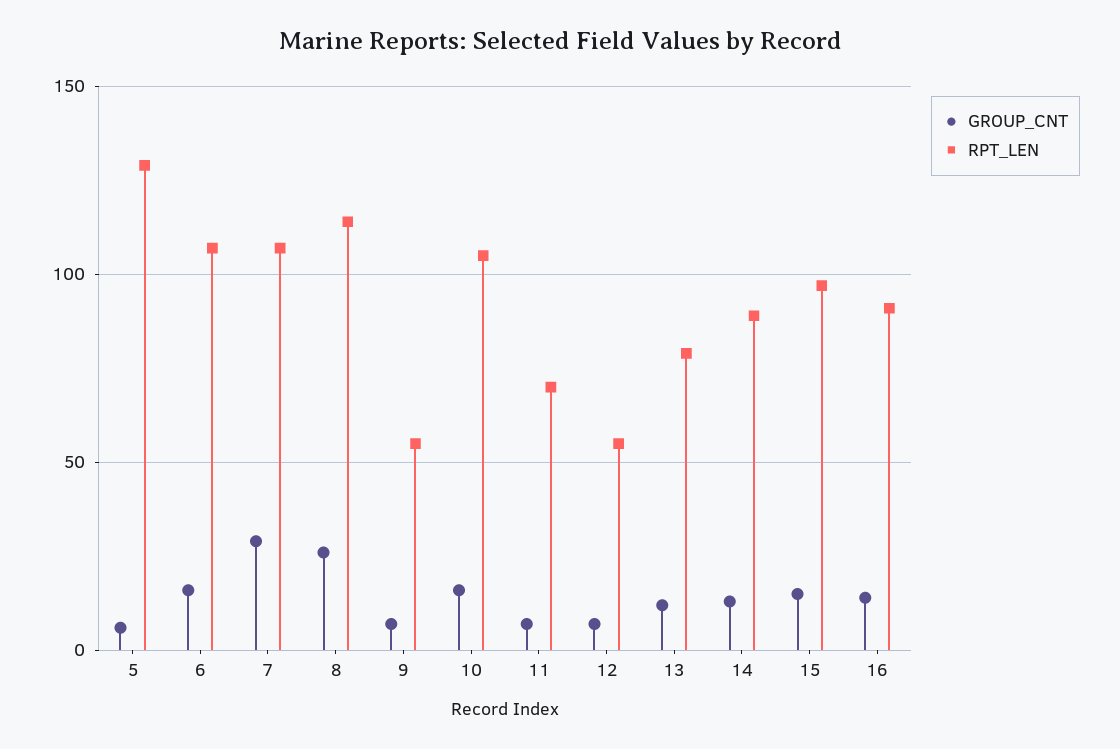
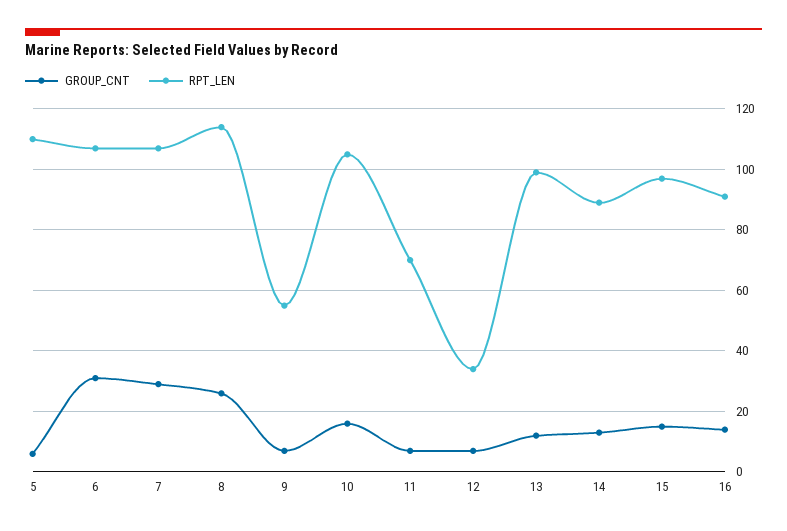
RPT_LEN, 5: 130 -> 110
GROUP_CNT, 6: 15 -> 30
RPT_LEN, 12: 55 -> 35
RPT_LEN, 13: 80 -> 100

